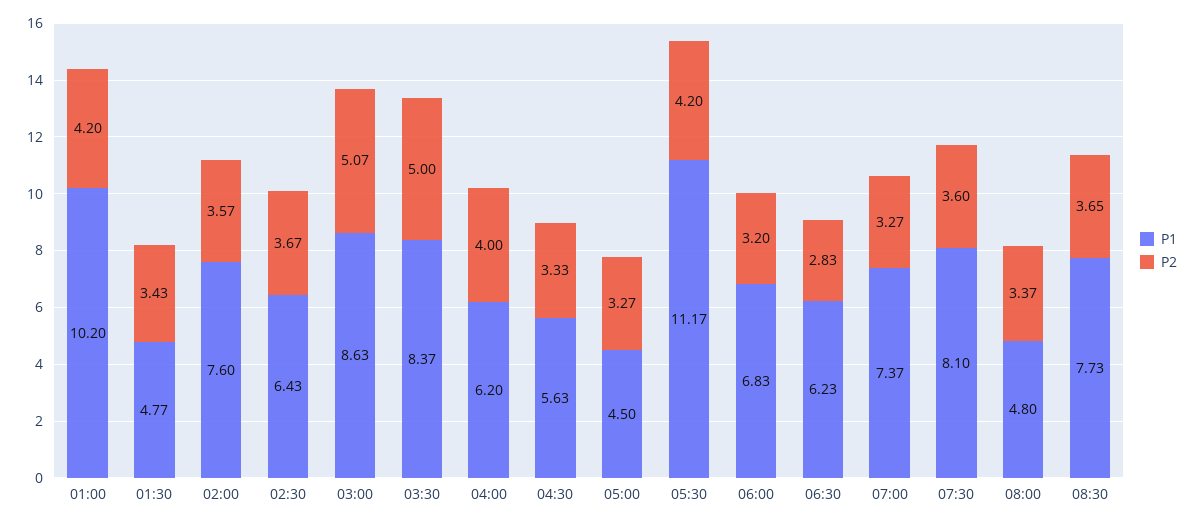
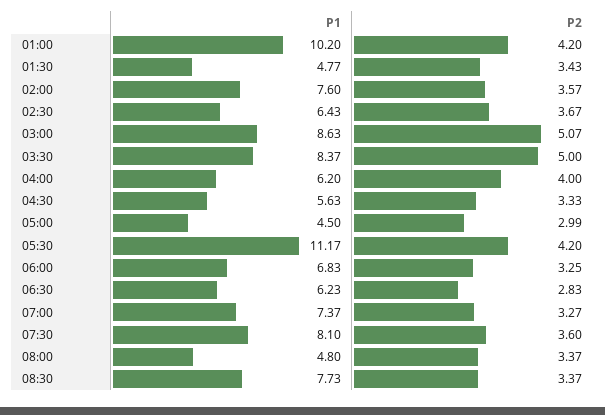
P2, 05:00: 3.27 -> 2.99
P2, 06:00: 3.2 -> 3.25
P2, 08:30: 3.65 -> 3.37

